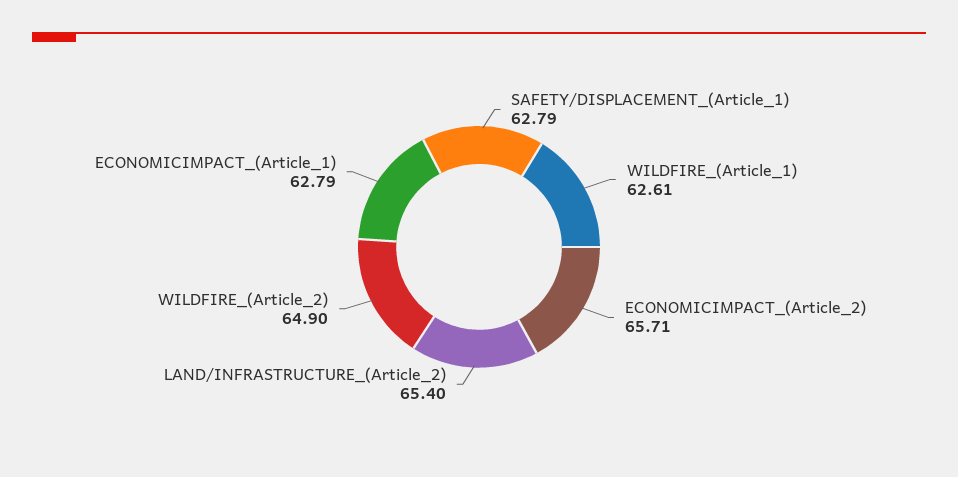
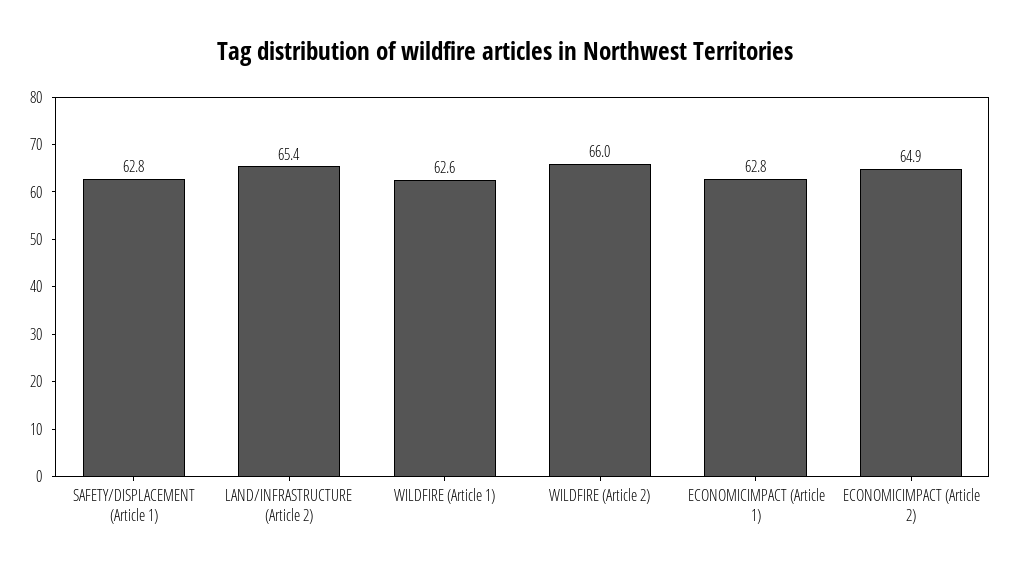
ECONOMICIMPACT_(Article_2): 65.71 -> 64.9
WILDFIRE_(Article_2): 64.9 -> 66

